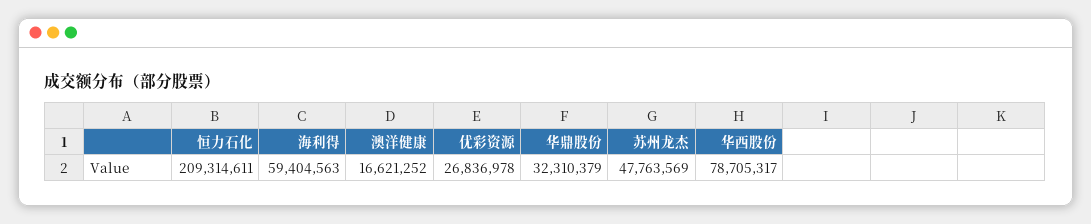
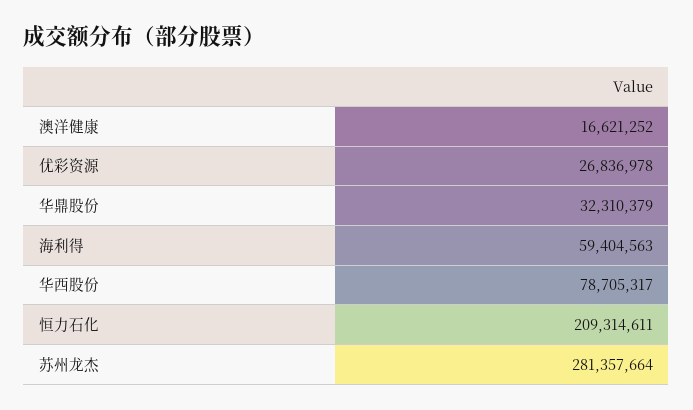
苏州龙杰: 47763569 -> 281357664

